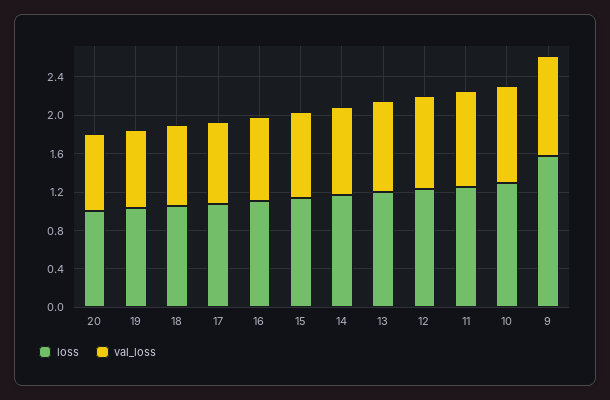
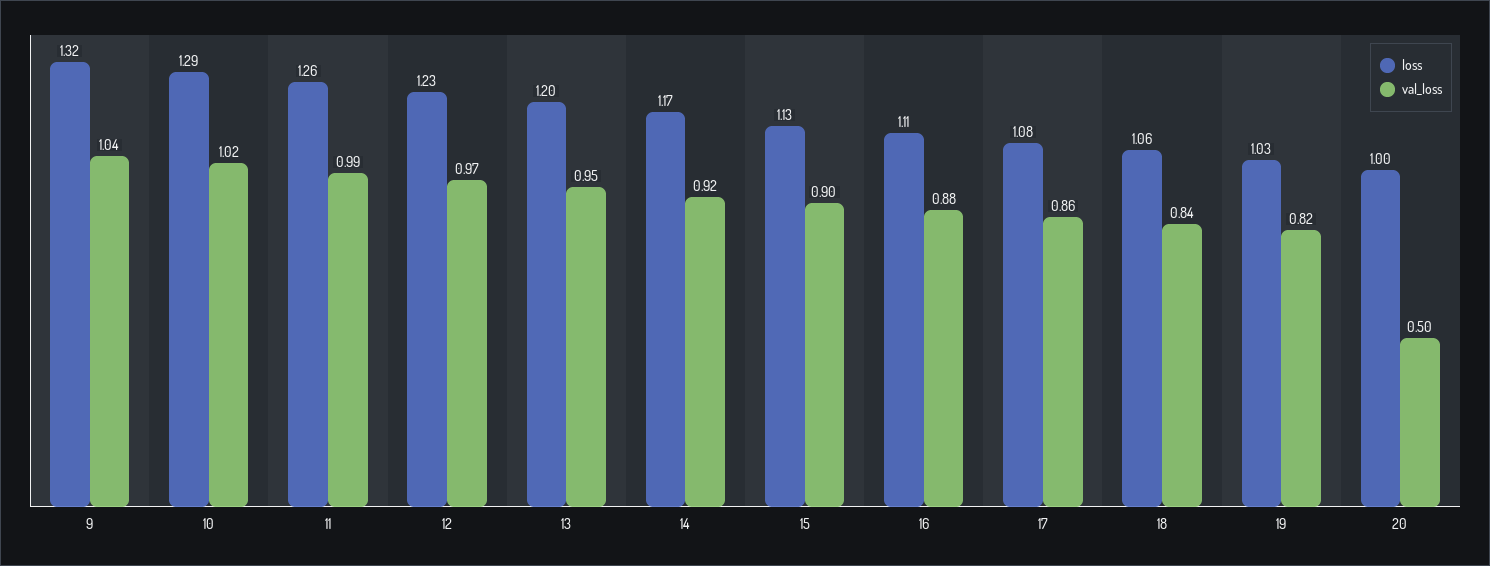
val_loss, 20: 0.8 -> 0.5
loss, 9: 1.6 -> 1.32

